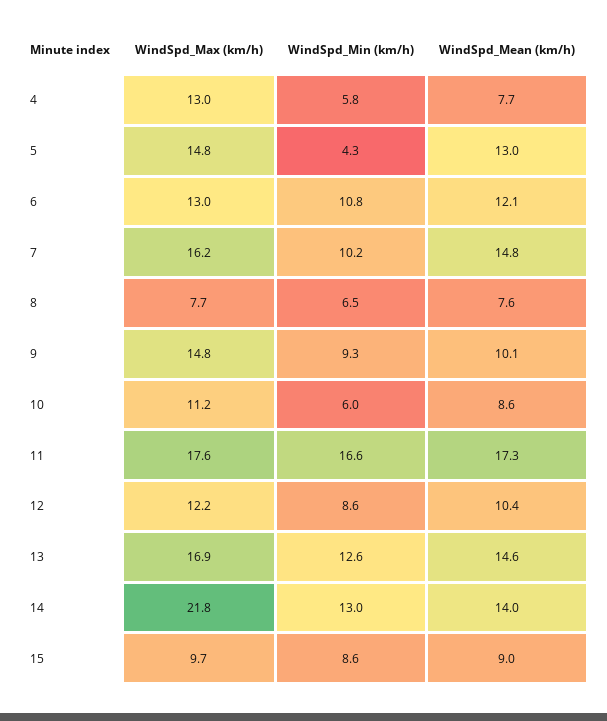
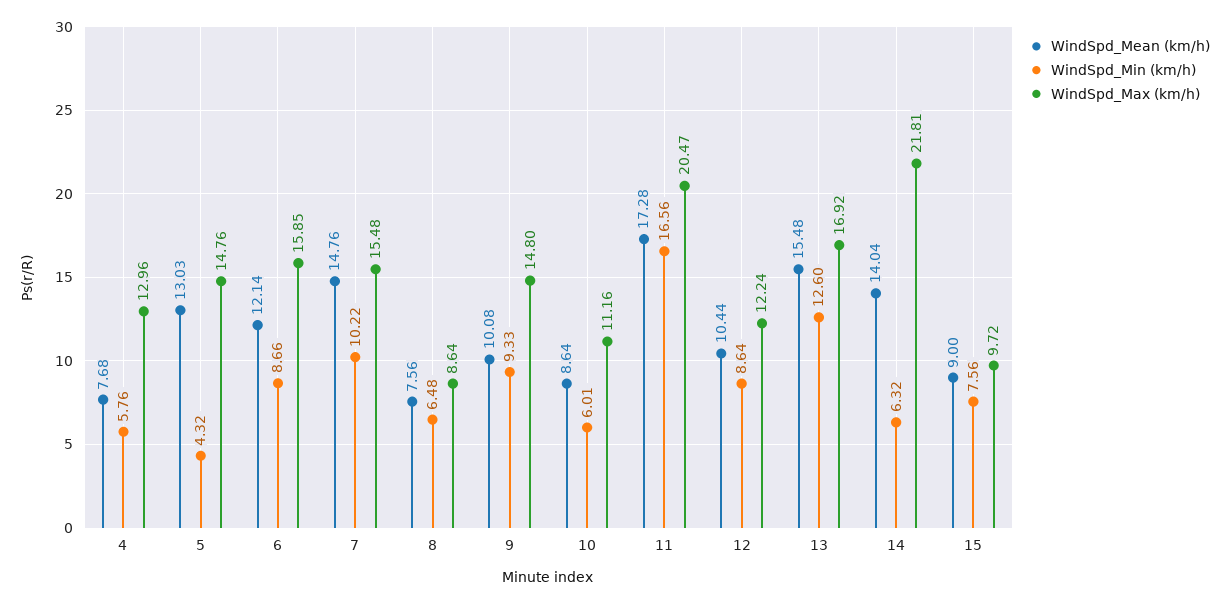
WindSpd_Max (km/h), 6: 13 -> 15.85
WindSpd_Min (km/h), 6: 10.8 -> 8.66
WindSpd_Max (km/h), 7: 16.2 -> 15.48
WindSpd_Max (km/h), 8: 7.7 -> 8.64
WindSpd_Max (km/h), 11: 17.6 -> 20.47
WindSpd_Mean (km/h), 13: 14.6 -> 15.48
WindSpd_Min (km/h), 14: 13 -> 6.32
WindSpd_Min (km/h), 15: 8.6 -> 7.56

